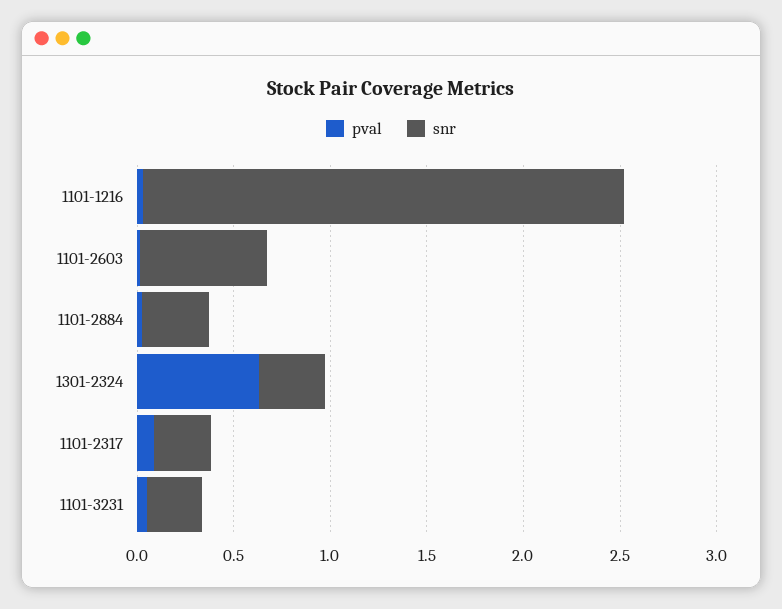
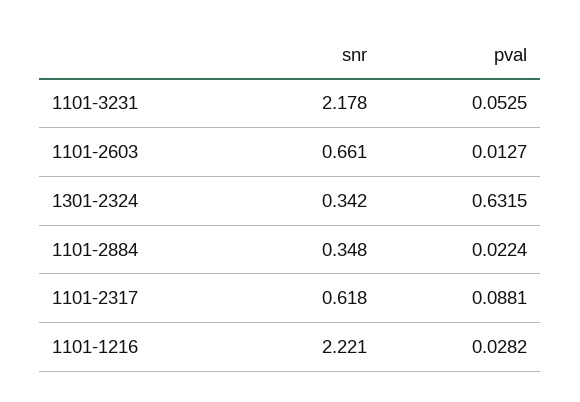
snr, 1101-1216: 2.5 -> 2.221
snr, 1101-2317: 0.3 -> 0.618
snr, 1101-3231: 0.3 -> 2.178

